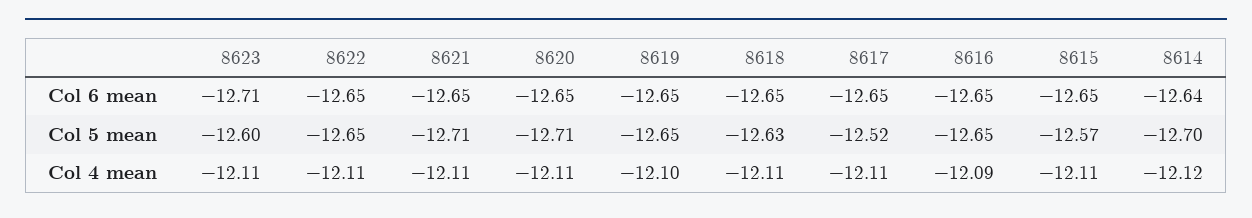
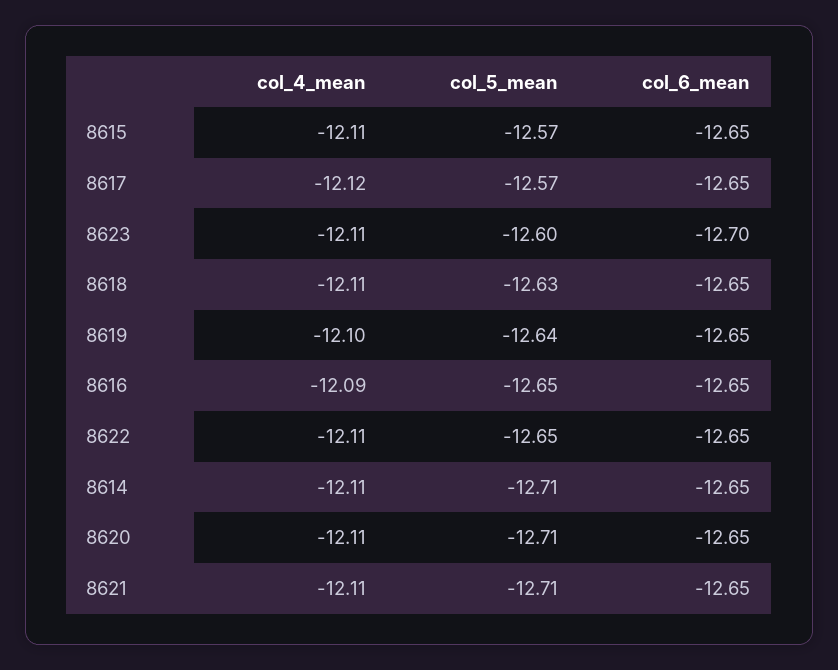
8623, Col 6 mean: -12.71 -> -12.7
8614, Col 6 mean: -12.64 -> -12.65
8619, Col 5 mean: -12.65 -> -12.64
8617, Col 5 mean: -12.52 -> -12.57
8614, Col 5 mean: -12.7 -> -12.71
8617, Col 4 mean: -12.11 -> -12.12
8614, Col 4 mean: -12.12 -> -12.11

